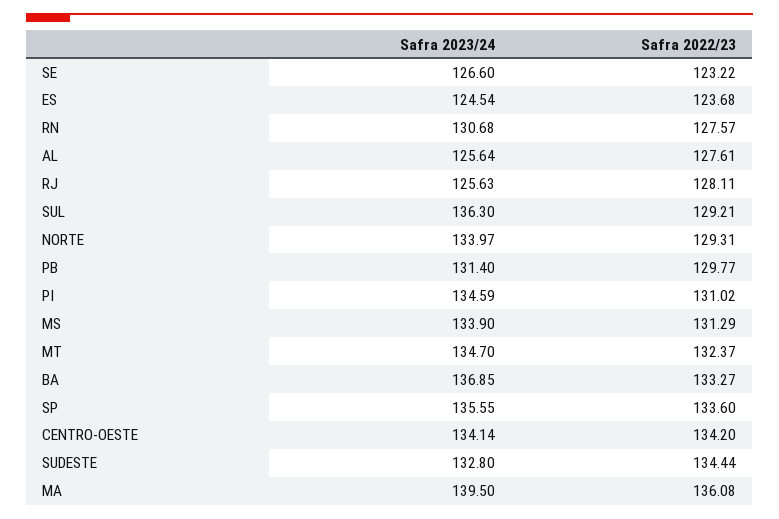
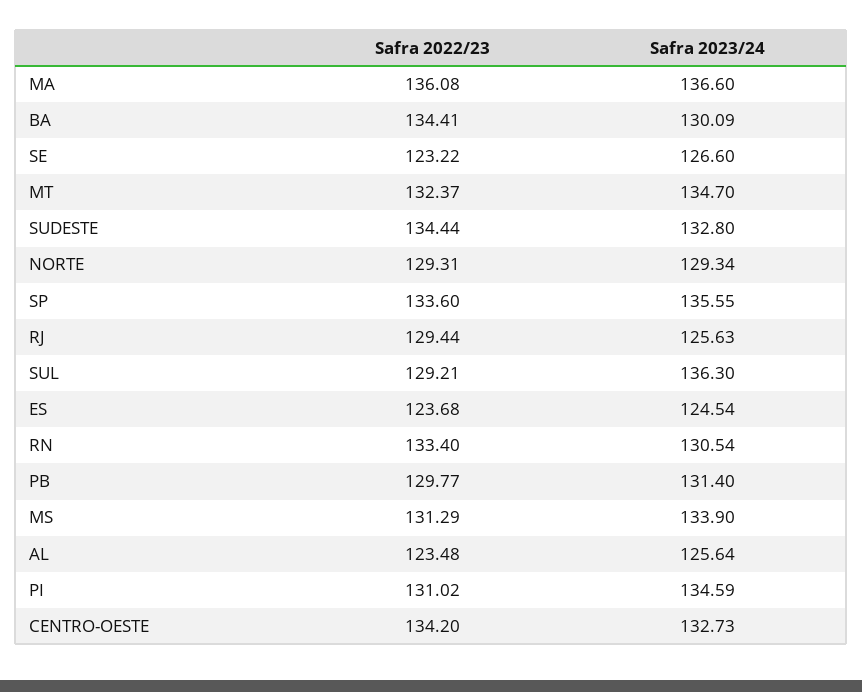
Safra 2023/24, RN: 130.68 -> 130.54
Safra 2022/23, RN: 127.57 -> 133.4
Safra 2022/23, AL: 127.61 -> 123.48
Safra 2022/23, RJ: 128.11 -> 129.44
Safra 2023/24, NORTE: 133.97 -> 129.34
Safra 2023/24, BA: 136.85 -> 130.09
Safra 2022/23, BA: 133.27 -> 134.41
Safra 2023/24, CENTRO-OESTE: 134.14 -> 132.73
Safra 2023/24, MA: 139.5 -> 136.6

